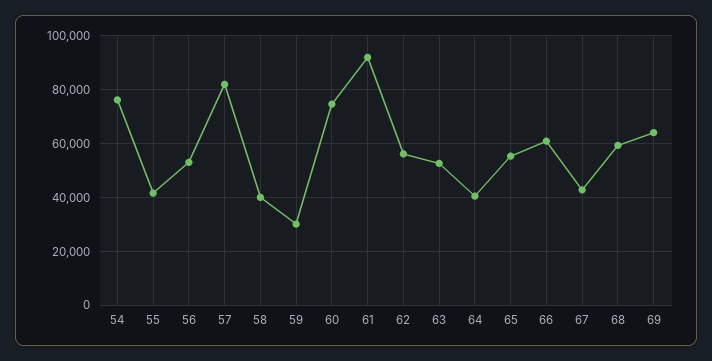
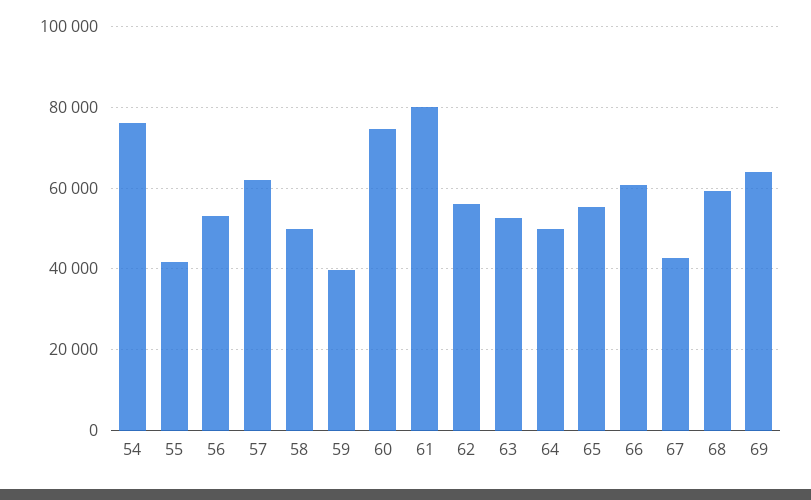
57: 82500 -> 62000
58: 40000 -> 50000
59: 30000 -> 40000
61: 92500 -> 80000
64: 40000 -> 50000

